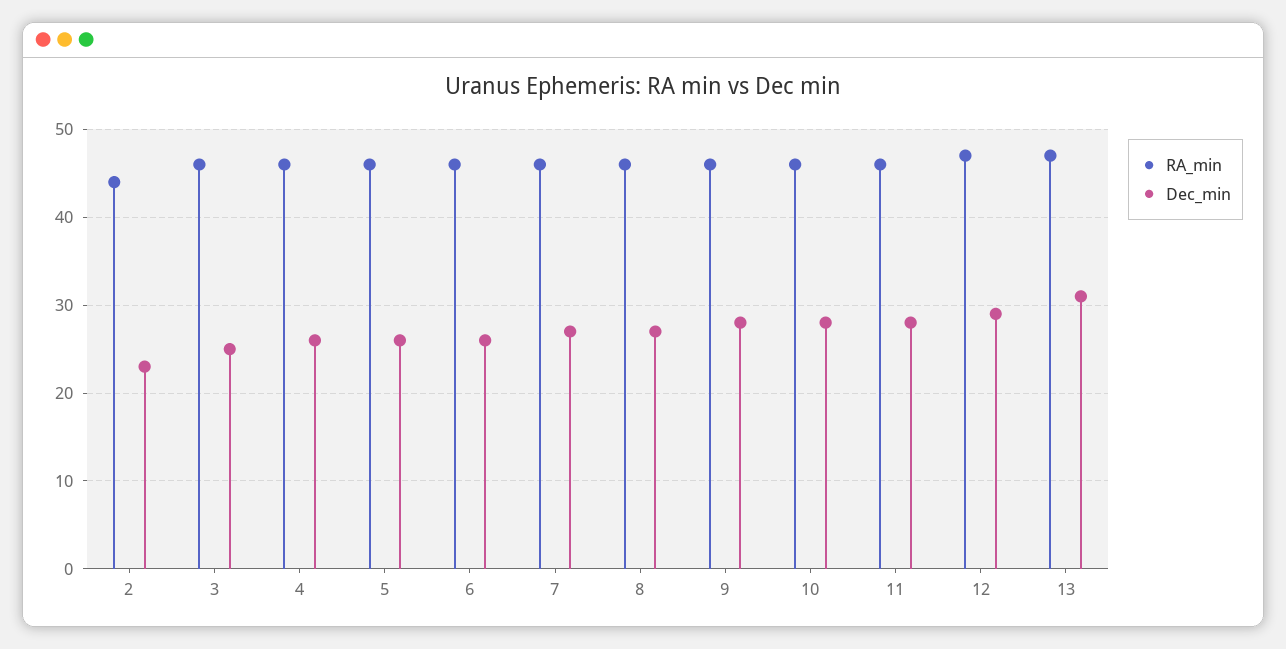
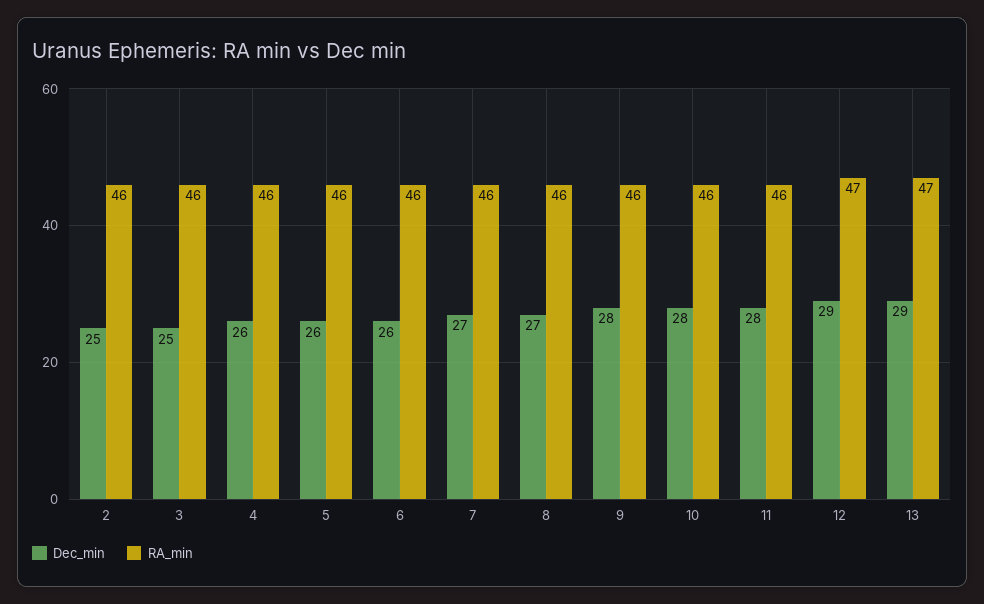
RA_min, 2: 44 -> 46
Dec_min, 2: 23 -> 25
Dec_min, 13: 31 -> 29

